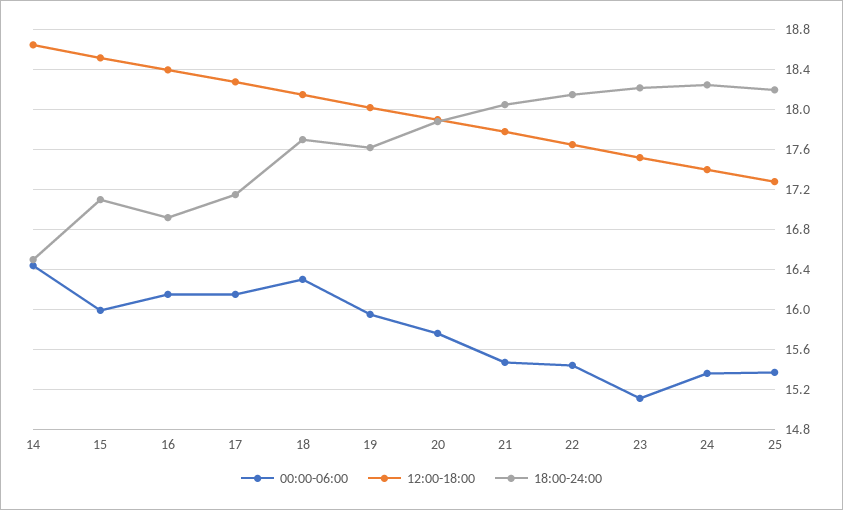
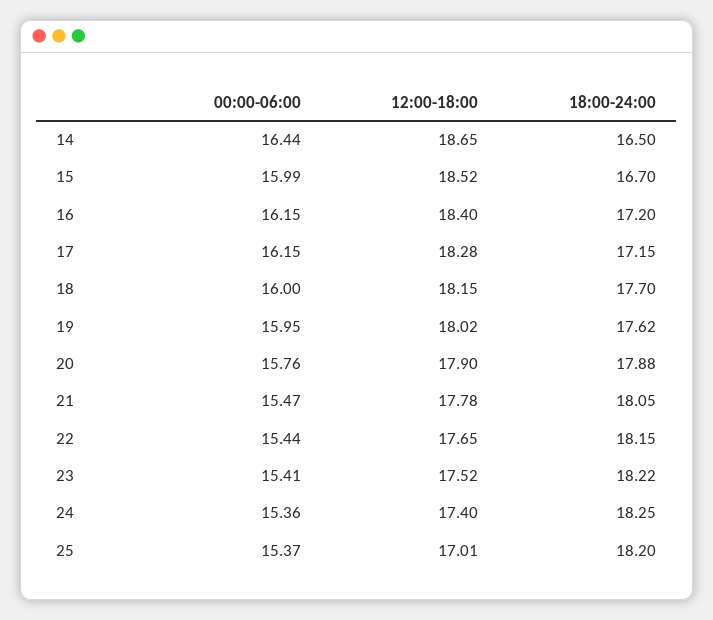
18:00-24:00, 15: 17.1 -> 16.7
18:00-24:00, 16: 16.9 -> 17.2
00:00-06:00, 18: 16.3 -> 16
00:00-06:00, 23: 15.1 -> 15.41
12:00-18:00, 25: 17.3 -> 17.01

